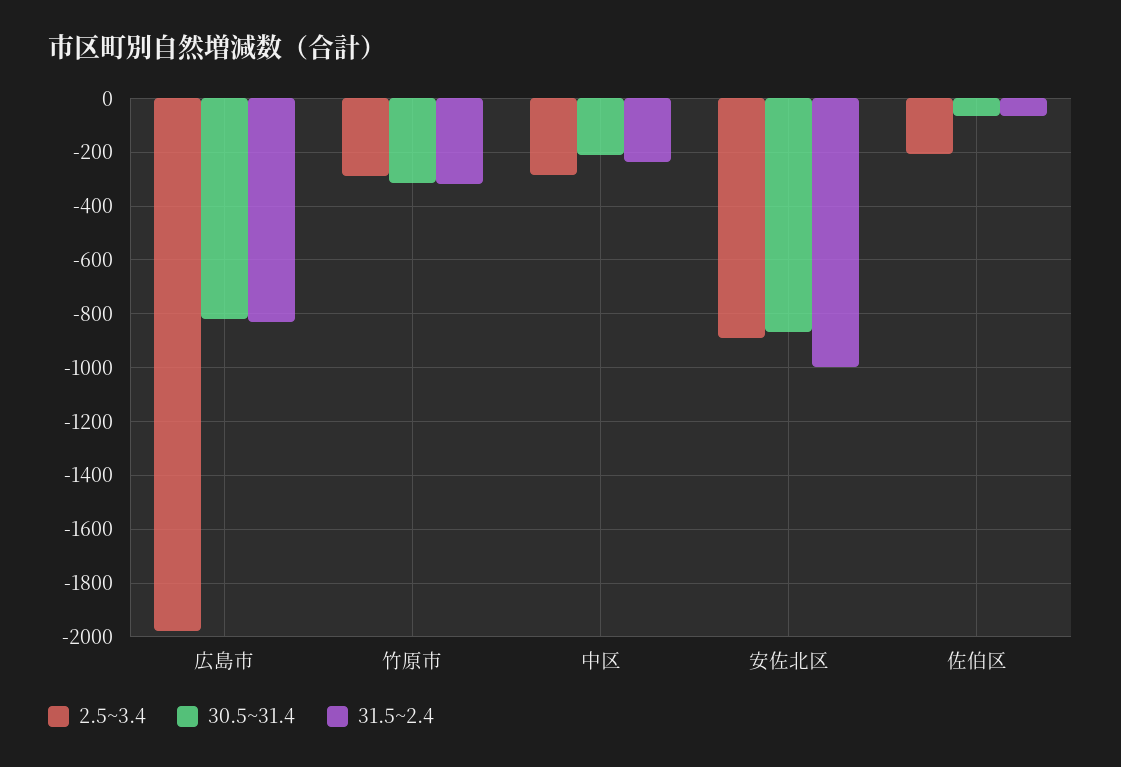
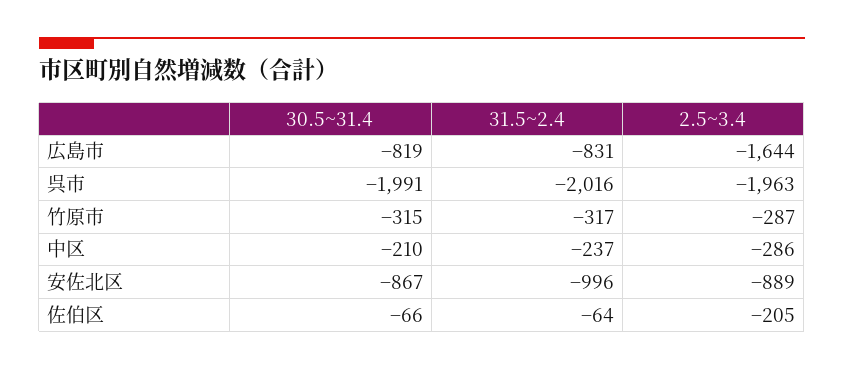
2.5~3.4, 広島市: -1975 -> -1644
30.5~31.4, 呉市: none -> -1991
31.5~2.4, 呉市: none -> -2016
2.5~3.4, 呉市: none -> -1963

